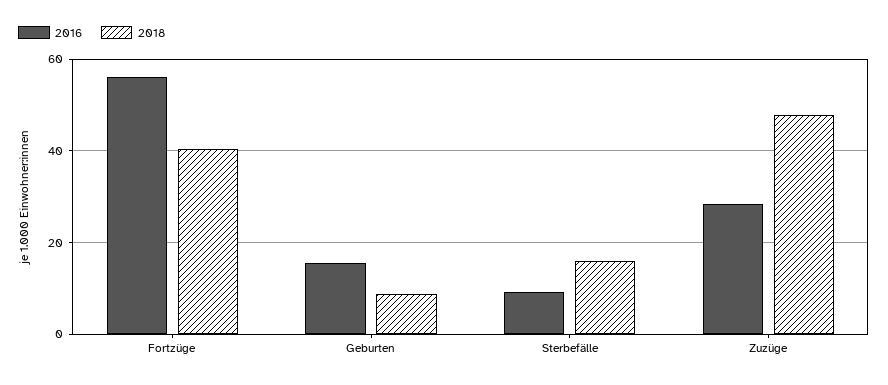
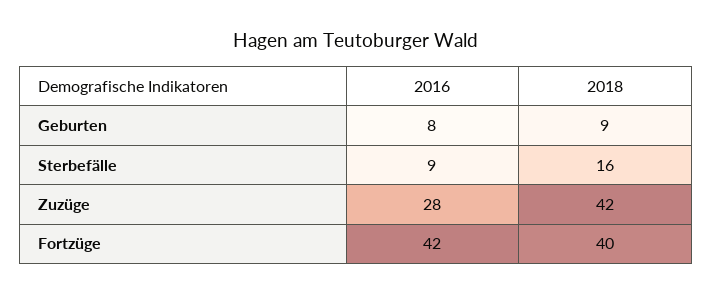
2016, Fortzüge: 56 -> 42
2016, Geburten: 16 -> 8
2018, Zuzüge: 48 -> 42

